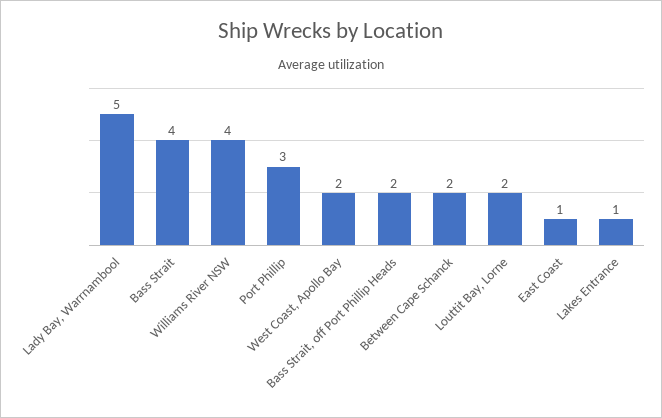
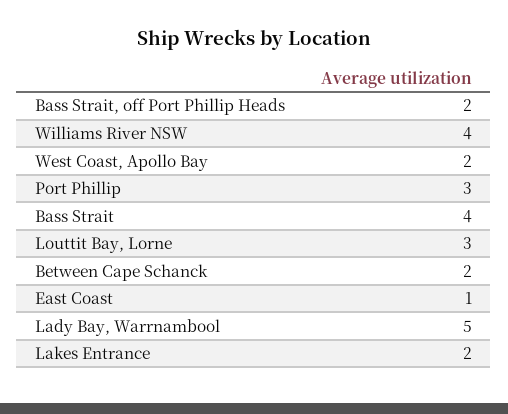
Louttit Bay, Lorne: 2 -> 3
Lakes Entrance: 1 -> 2

